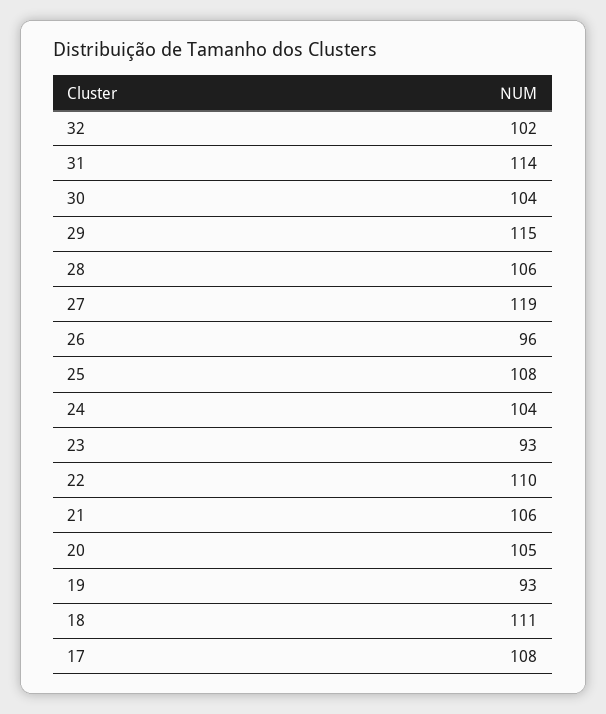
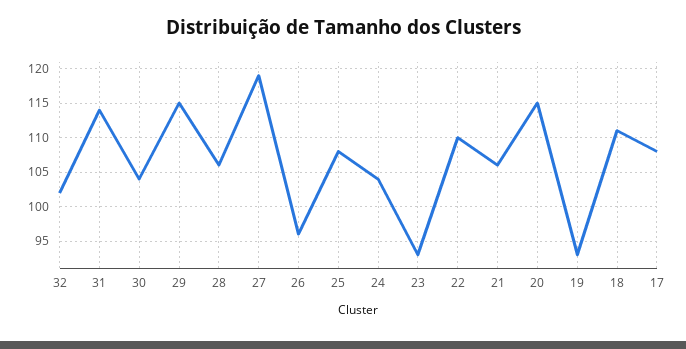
20: 105 -> 115

